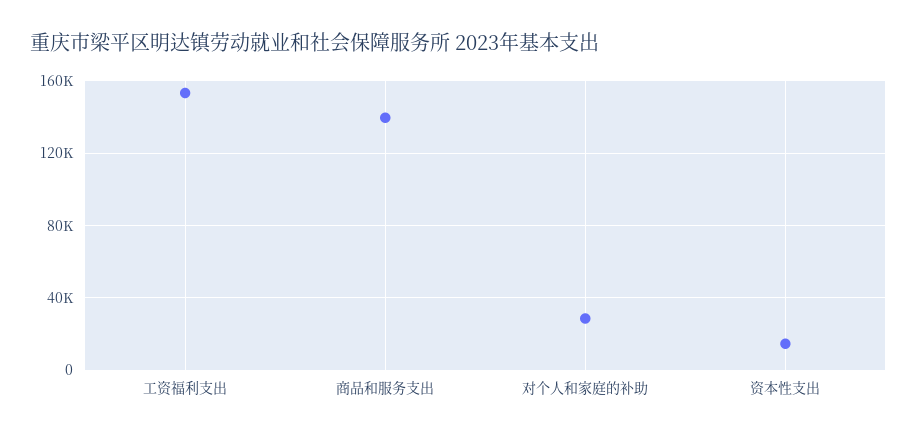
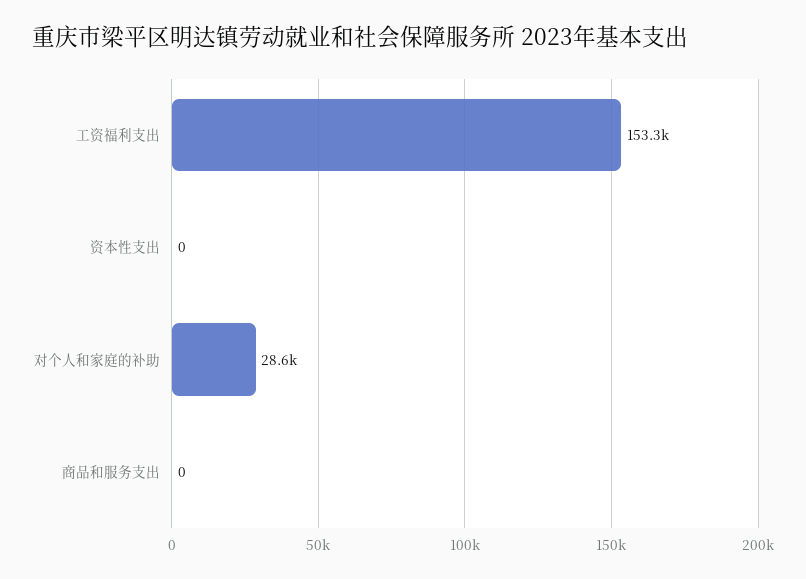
商品和服务支出: 140000 -> 0
资本性支出: 15000 -> 0

